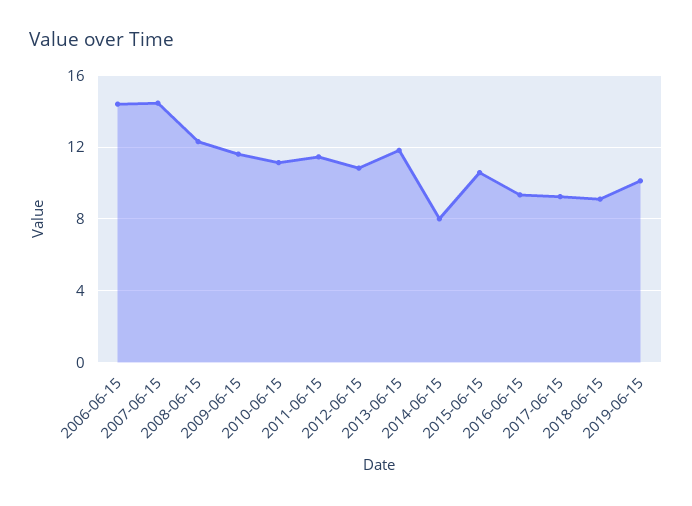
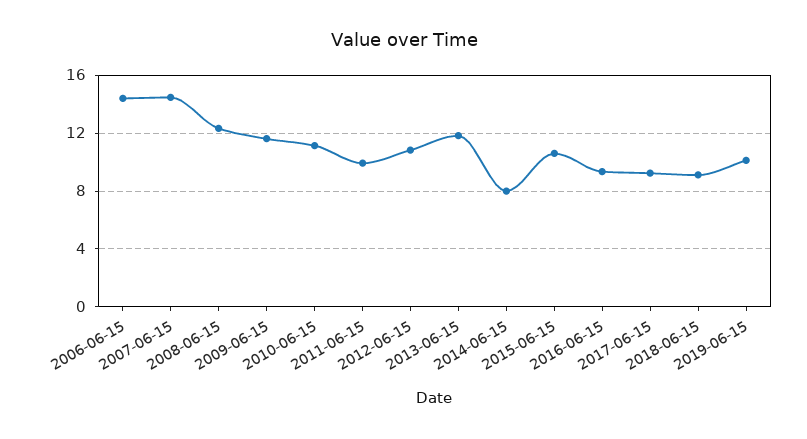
2011-06-15: 11.5 -> 10

